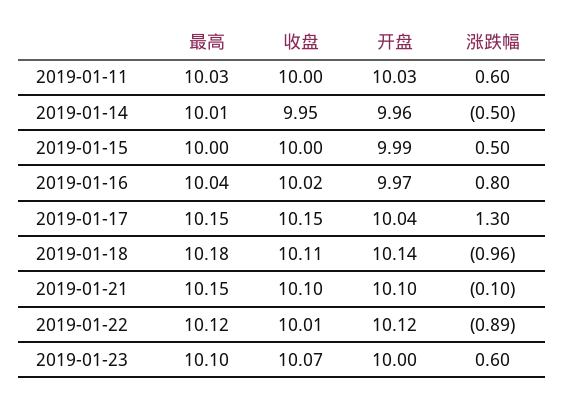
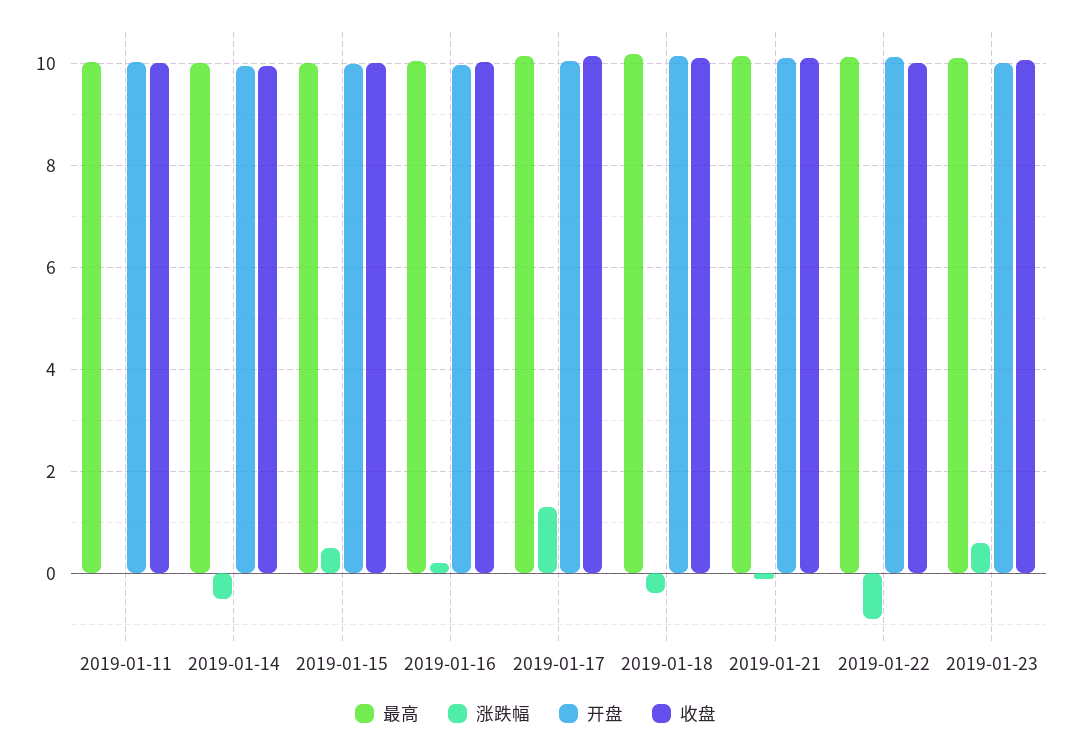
涨跌幅, 2019-01-11: 0.6 -> 0
涨跌幅, 2019-01-16: 0.8 -> 0.2
涨跌幅, 2019-01-18: -0.96 -> -0.4

